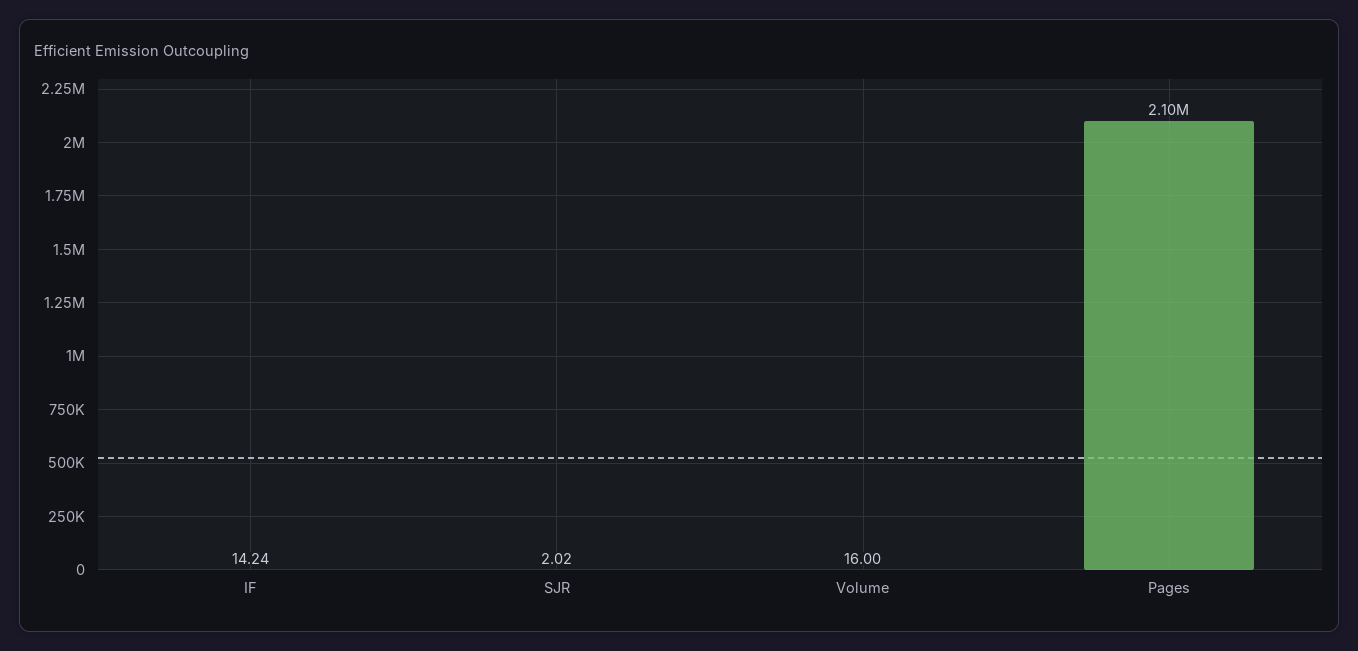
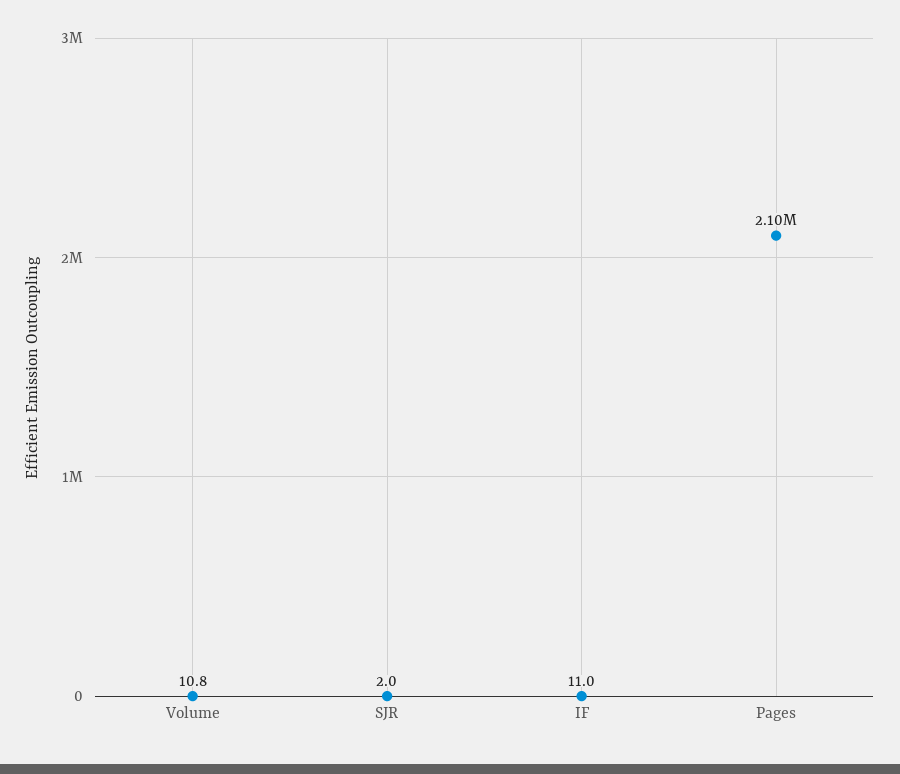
IF: 14.24 -> 11
Volume: 16 -> 10.8

